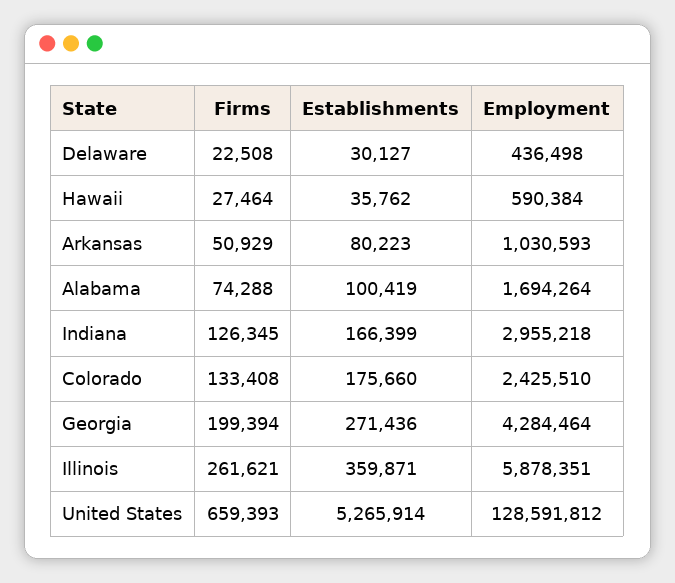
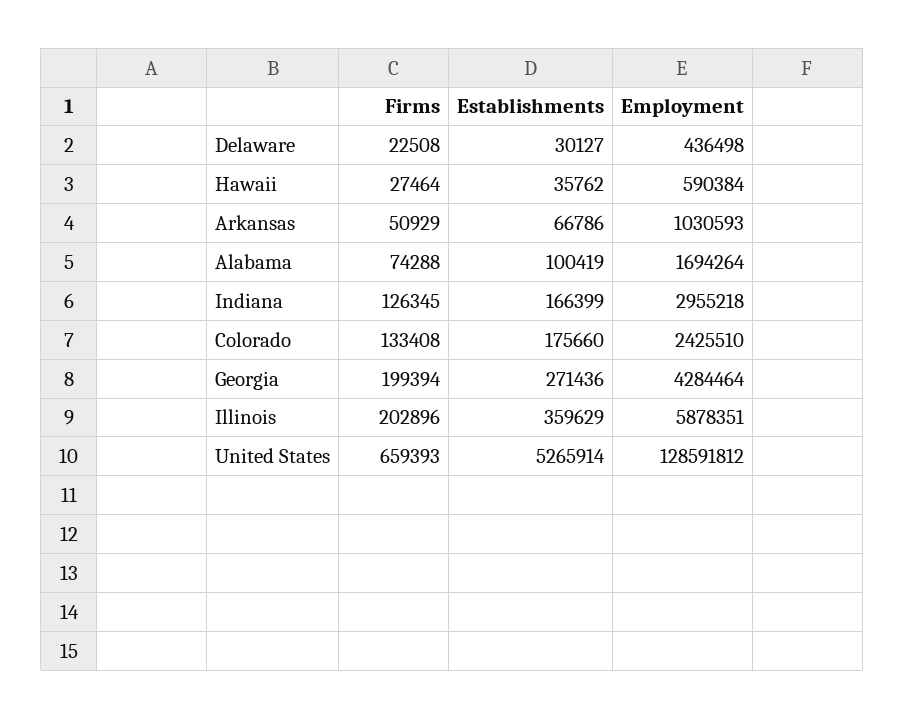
Establishments, Arkansas: 80223 -> 66786
Firms, Illinois: 261621 -> 202896
Establishments, Illinois: 359871 -> 359629

